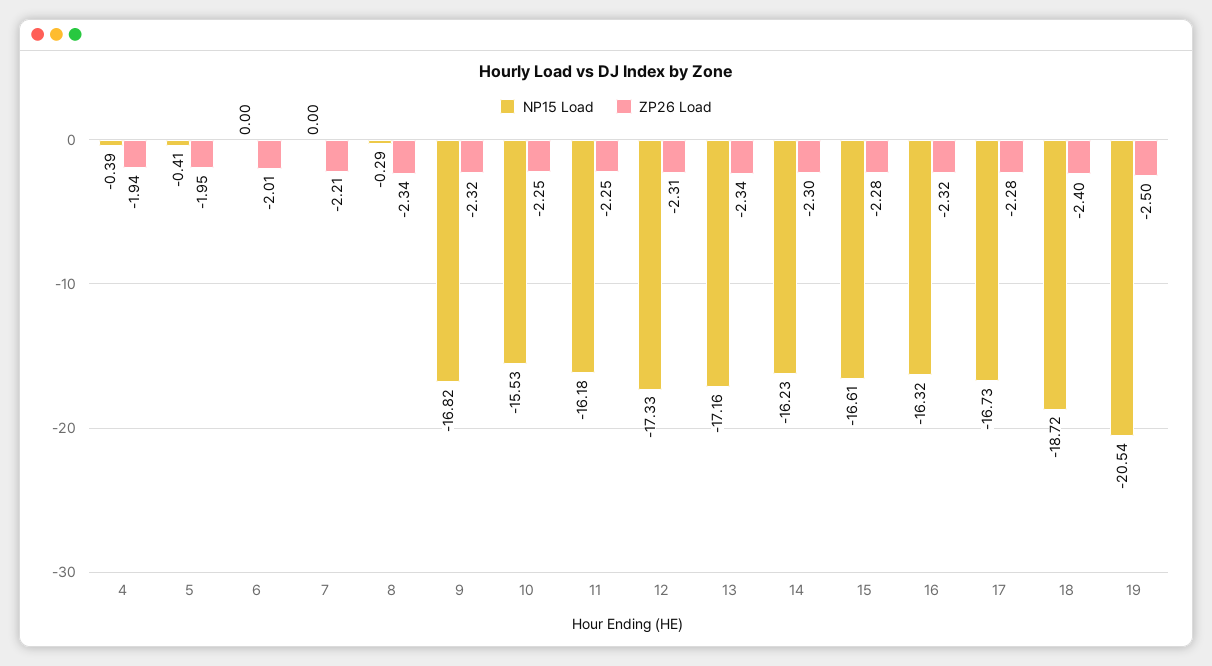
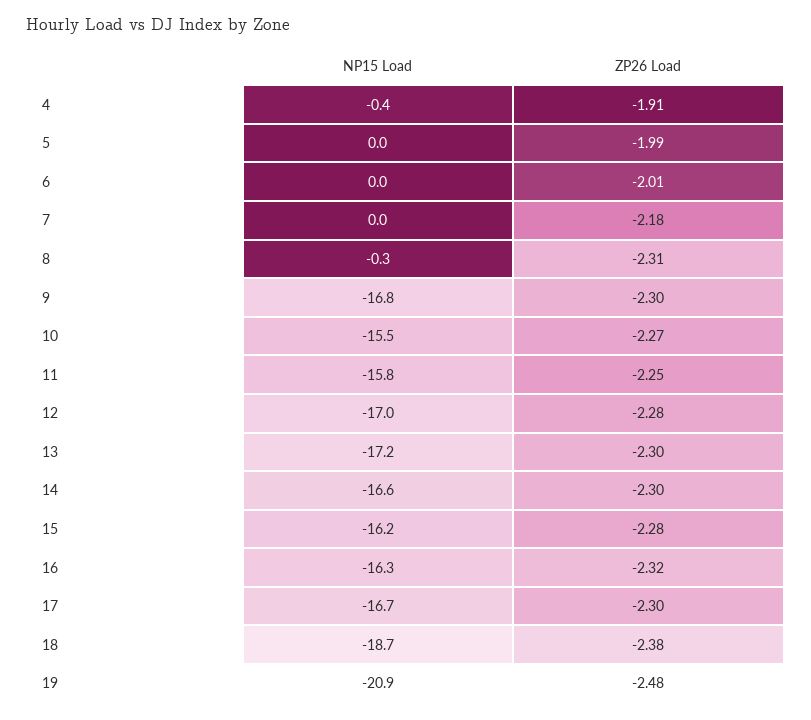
ZP26 Load, 4: -1.94 -> -1.91
NP15 Load, 5: -0.41 -> 0
ZP26 Load, 5: -1.95 -> -1.99
ZP26 Load, 7: -2.21 -> -2.18
ZP26 Load, 8: -2.34 -> -2.31
ZP26 Load, 9: -2.32 -> -2.3
ZP26 Load, 10: -2.25 -> -2.27
NP15 Load, 11: -16.18 -> -15.8
NP15 Load, 12: -17.33 -> -17
ZP26 Load, 12: -2.31 -> -2.28
ZP26 Load, 13: -2.34 -> -2.3
NP15 Load, 14: -16.23 -> -16.6
NP15 Load, 15: -16.61 -> -16.2
ZP26 Load, 17: -2.28 -> -2.3
ZP26 Load, 18: -2.4 -> -2.38
NP15 Load, 19: -20.54 -> -20.9
ZP26 Load, 19: -2.5 -> -2.48

